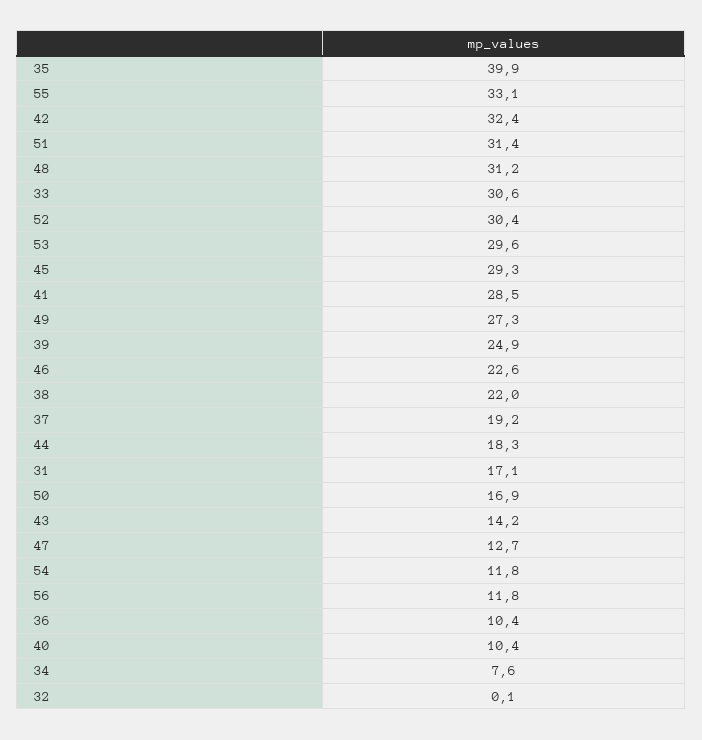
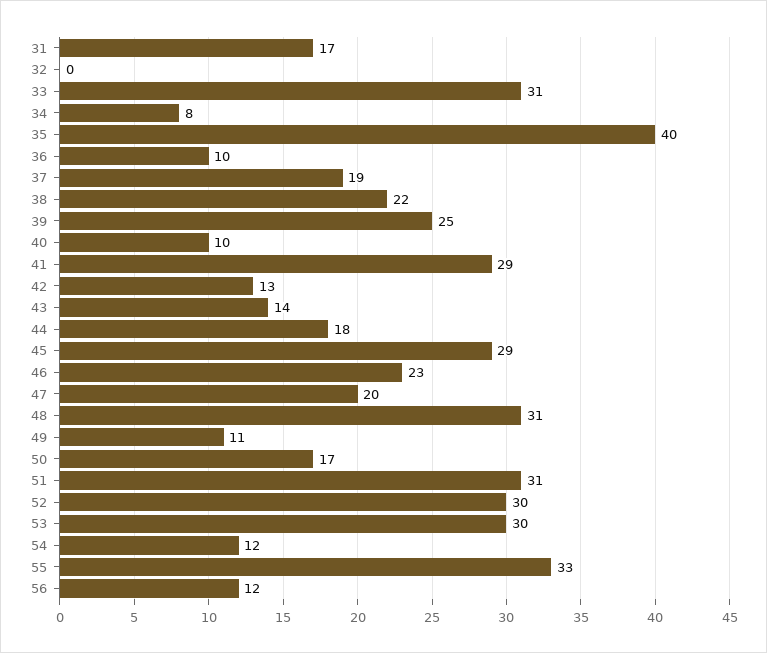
42: 32.4 -> 13
49: 27.3 -> 11
47: 12.7 -> 20

